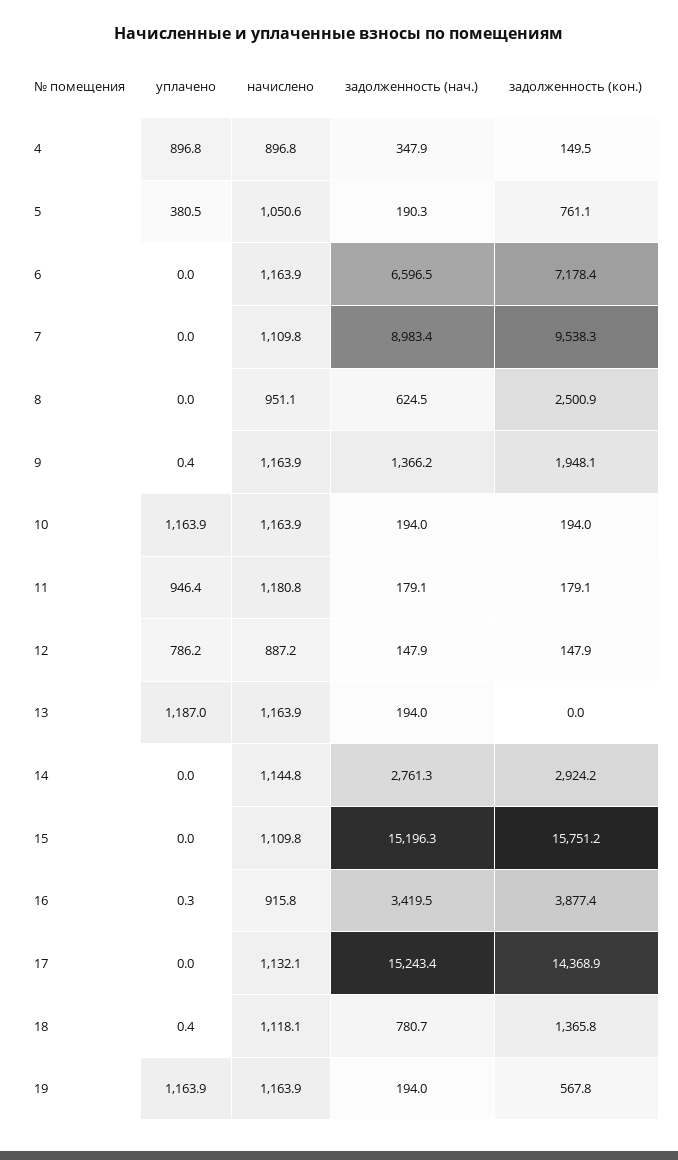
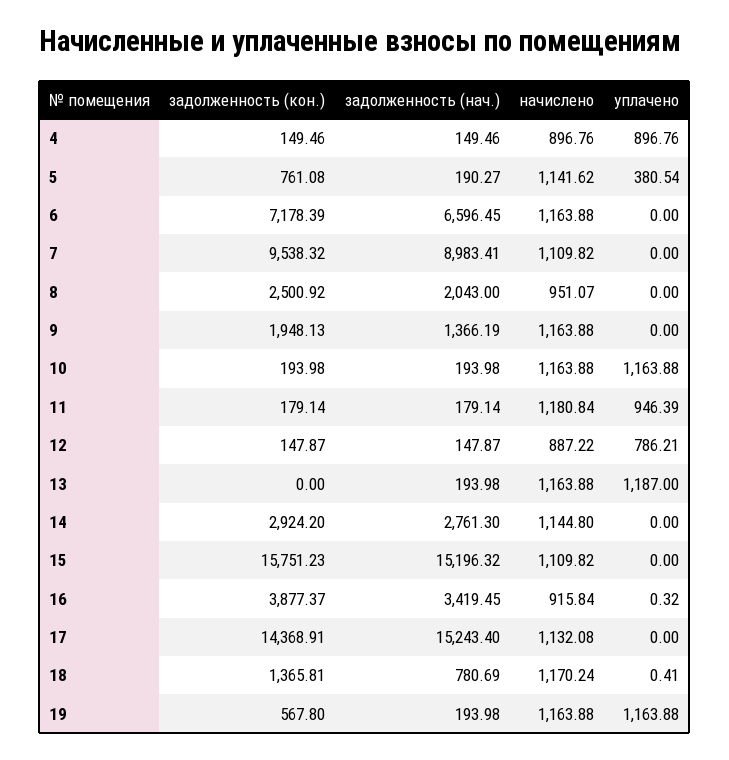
задолженность (нач.), 4: 347.9 -> 149.46
начислено, 5: 1050.6 -> 1141.62
задолженность (нач.), 8: 624.5 -> 2043
уплачено, 9: 0.4 -> 0
начислено, 18: 1118.1 -> 1170.24

